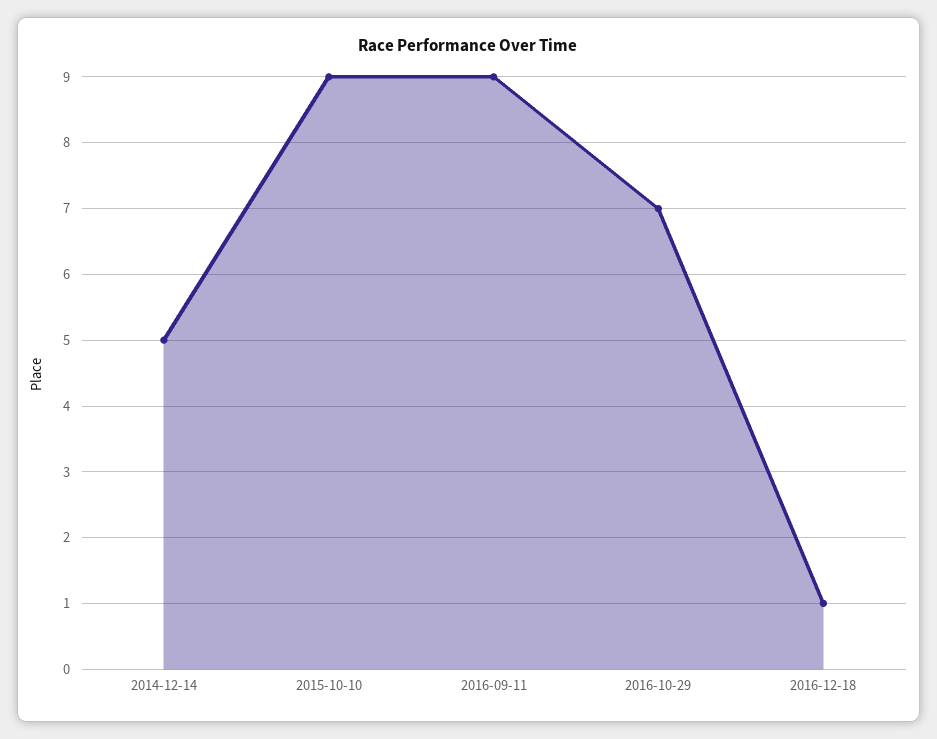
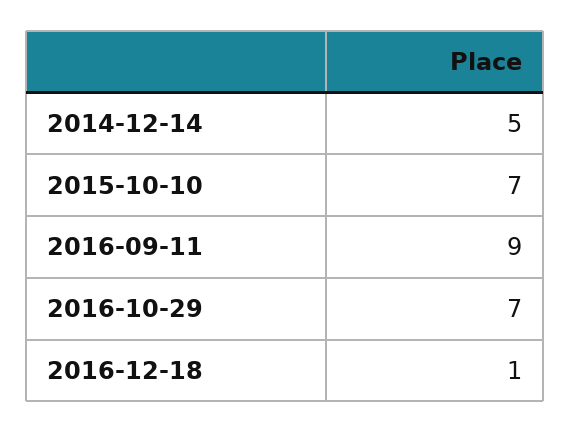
2015-10-10: 9 -> 7

